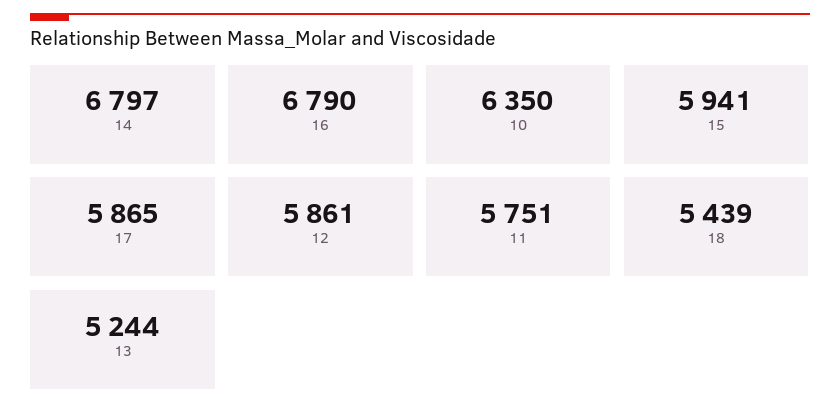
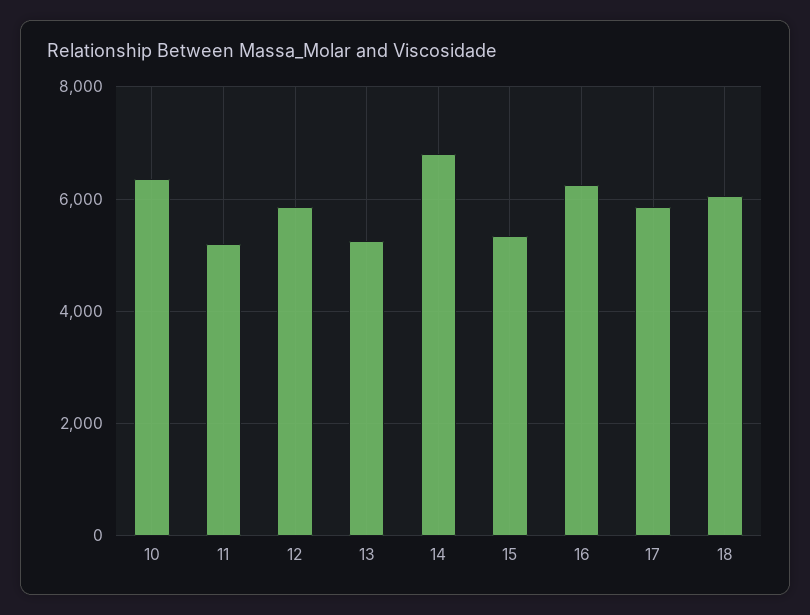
16: 6790 -> 6200
15: 5941 -> 5400
11: 5751 -> 5200
18: 5439 -> 6000

